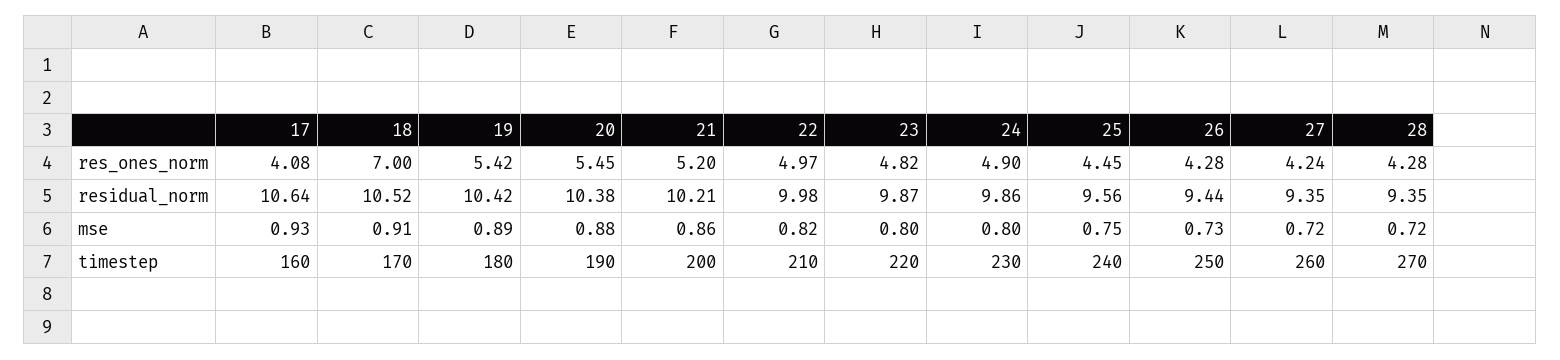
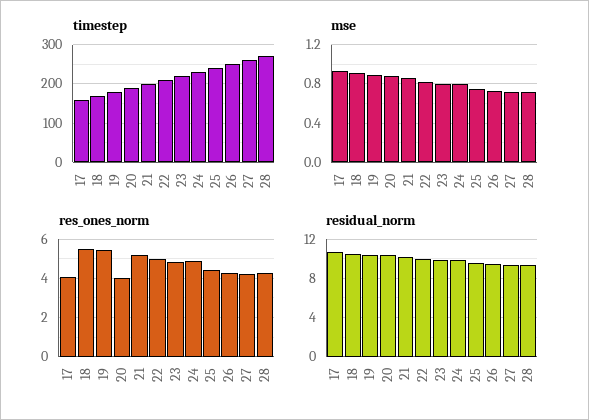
res_ones_norm, 18: 7 -> 5.5
res_ones_norm, 20: 5.45 -> 4

